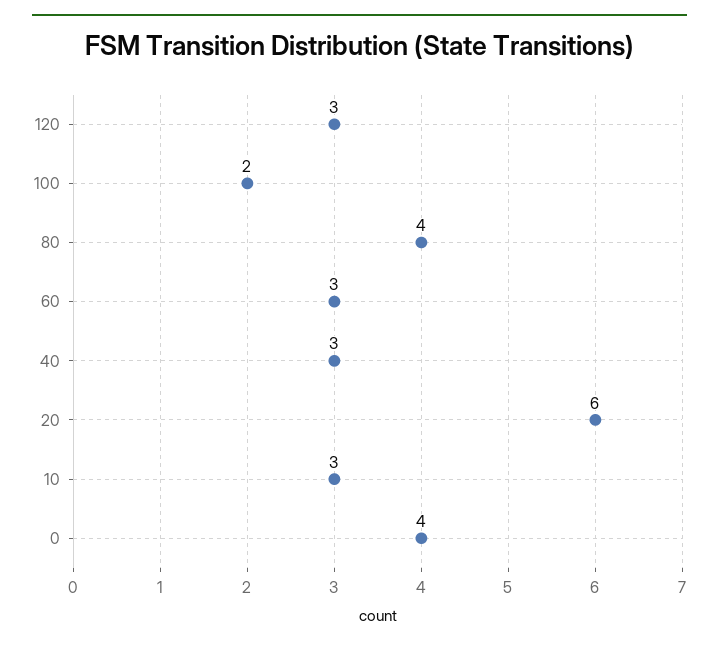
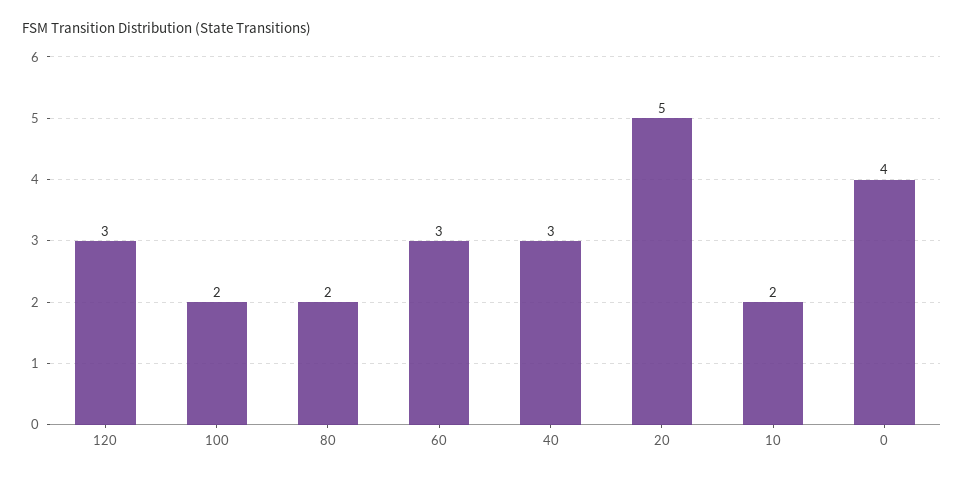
80: 4 -> 2
20: 6 -> 5
10: 3 -> 2

